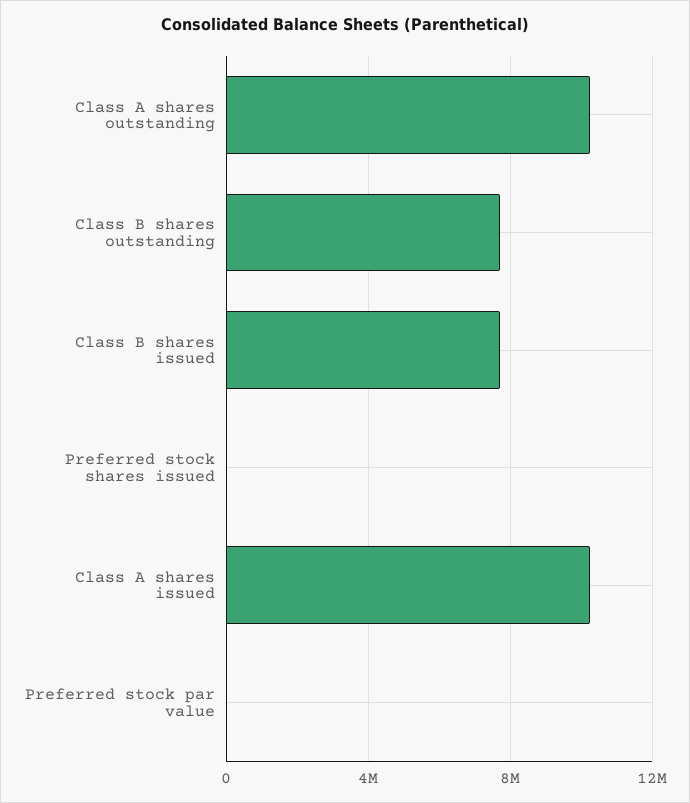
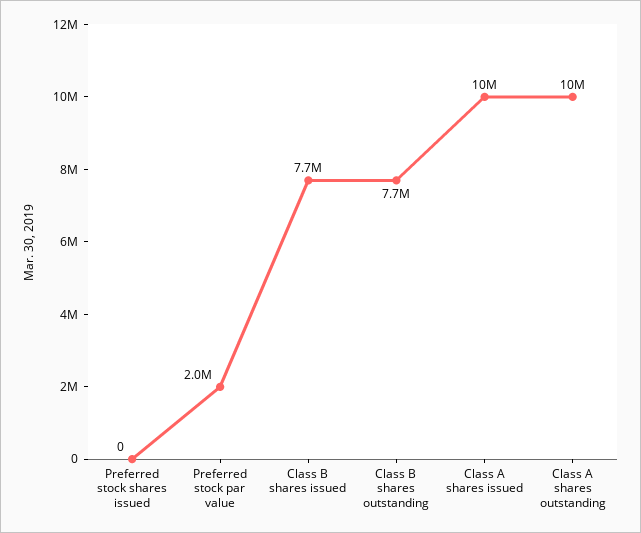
Preferred stock par value: 0 -> 2000000

